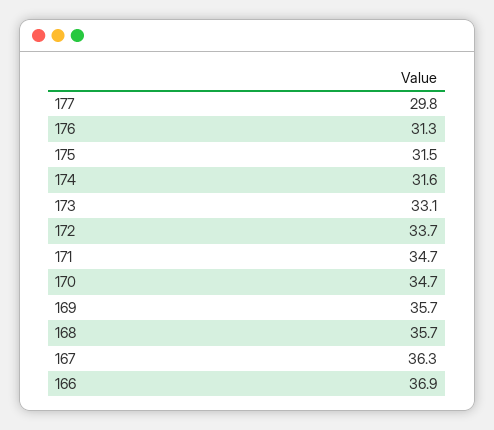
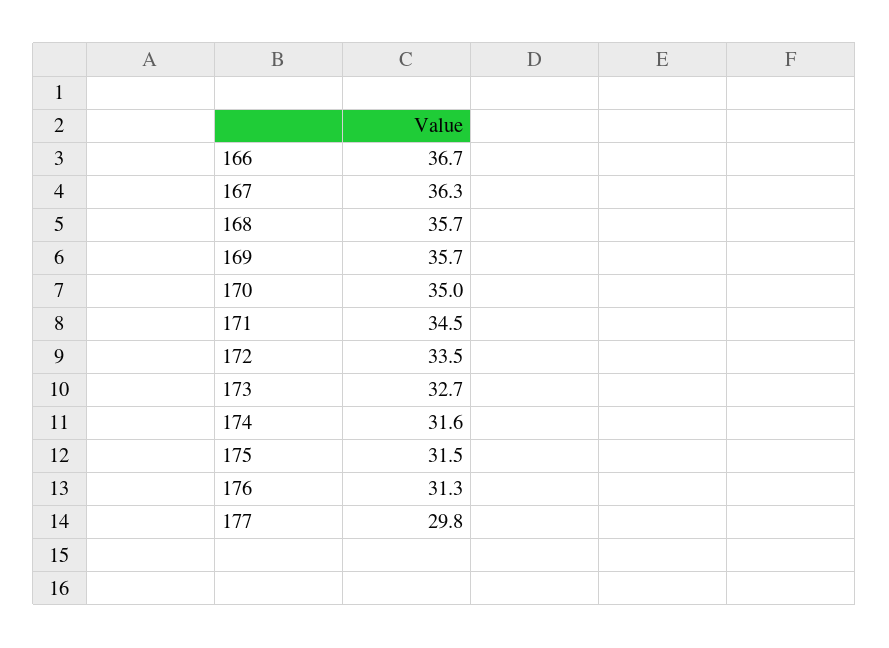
173: 33.1 -> 32.7
172: 33.7 -> 33.5
171: 34.7 -> 34.5
170: 34.7 -> 35
166: 36.9 -> 36.7

